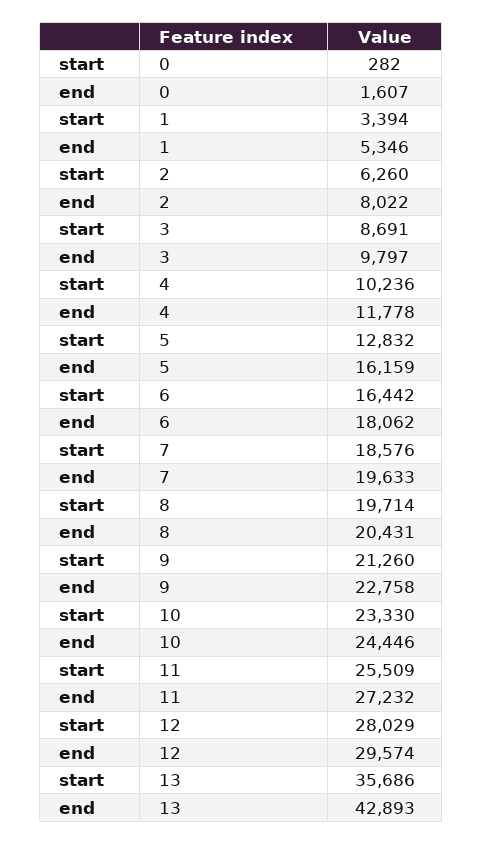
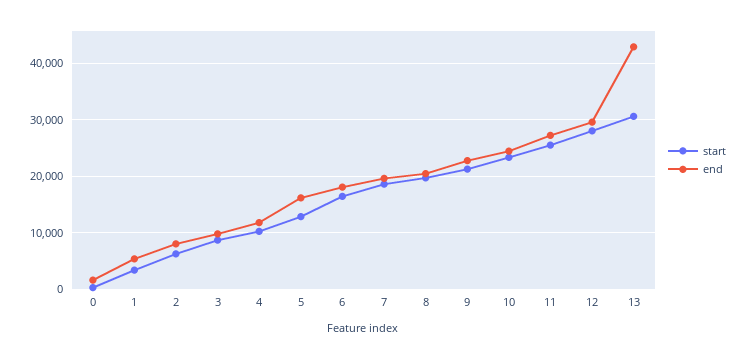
start, 13: 35686 -> 30000

